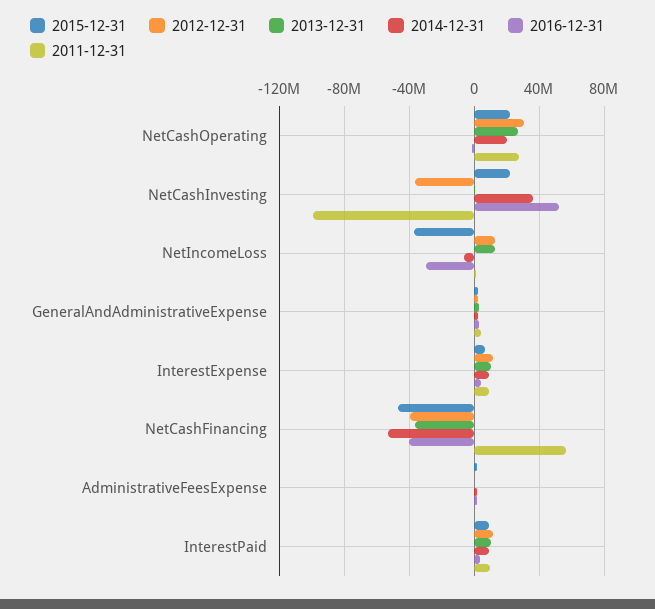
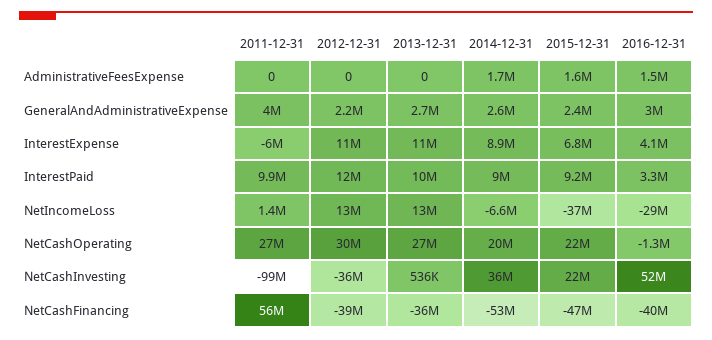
2011-12-31, InterestExpense: 10000000 -> -6000000

